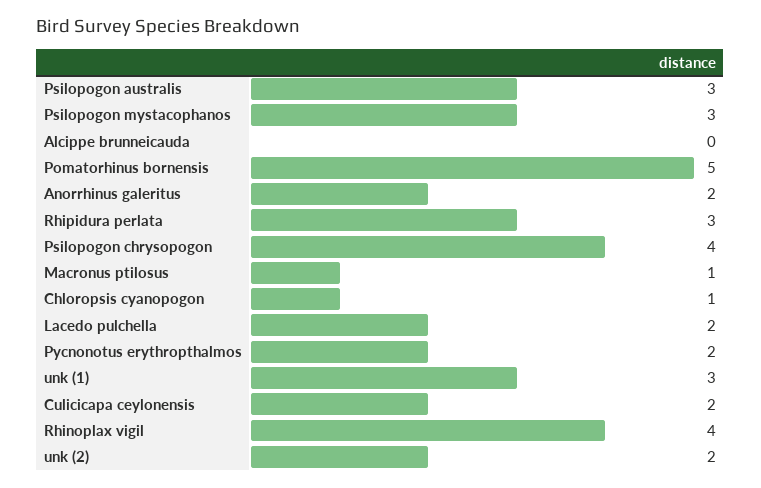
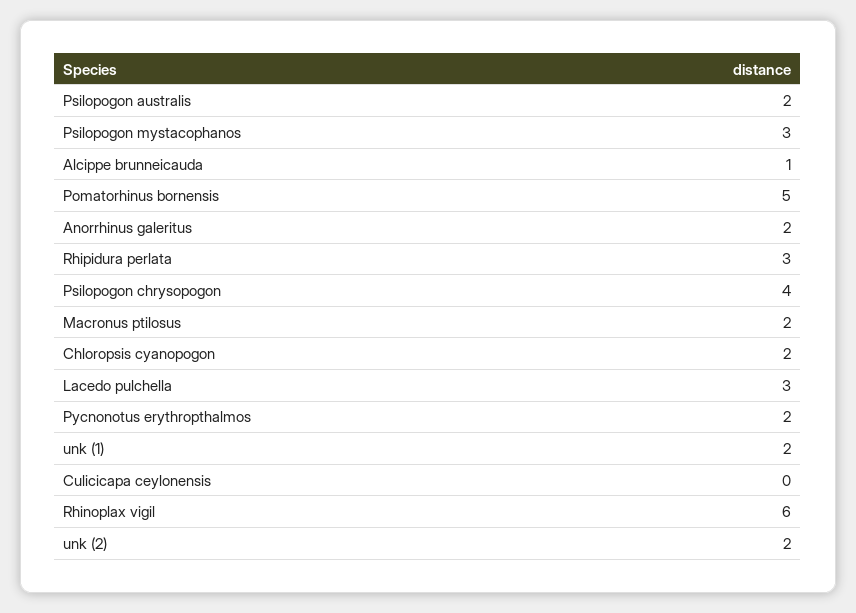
Psilopogon australis: 3 -> 2
Alcippe brunneicauda: 0 -> 1
Macronus ptilosus: 1 -> 2
Chloropsis cyanopogon: 1 -> 2
Lacedo pulchella: 2 -> 3
unk (1): 3 -> 2
Culicicapa ceylonensis: 2 -> 0
Rhinoplax vigil: 4 -> 6

